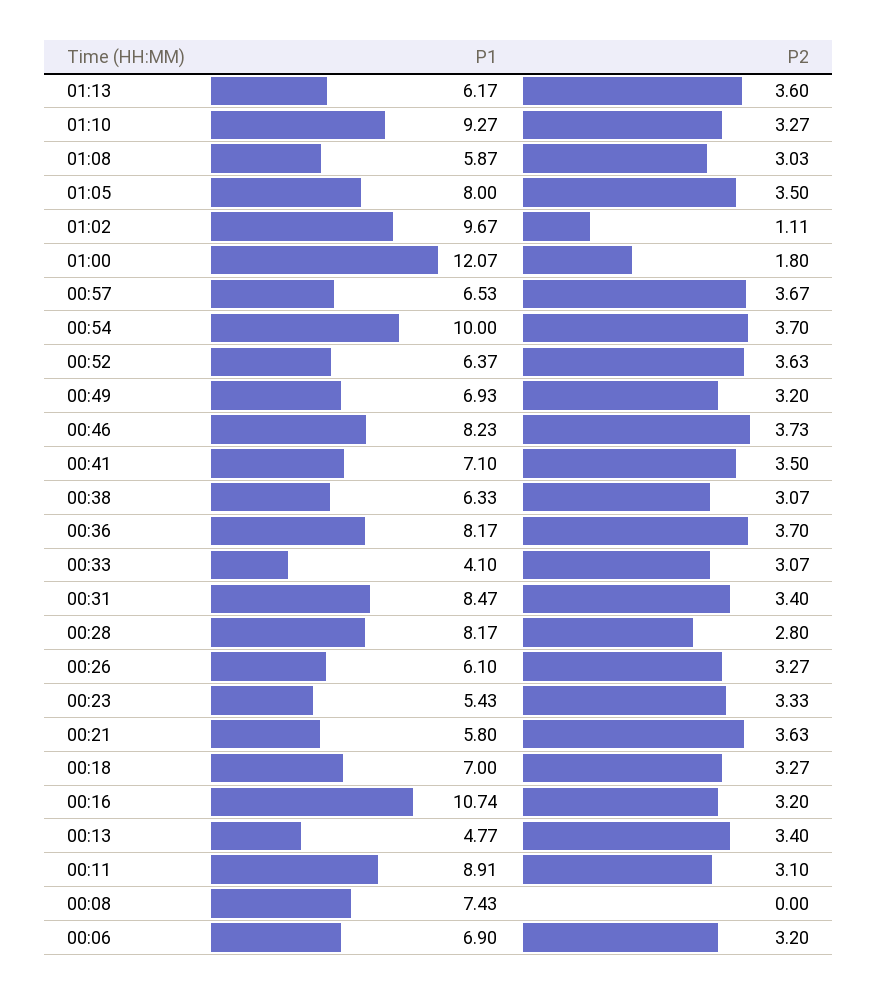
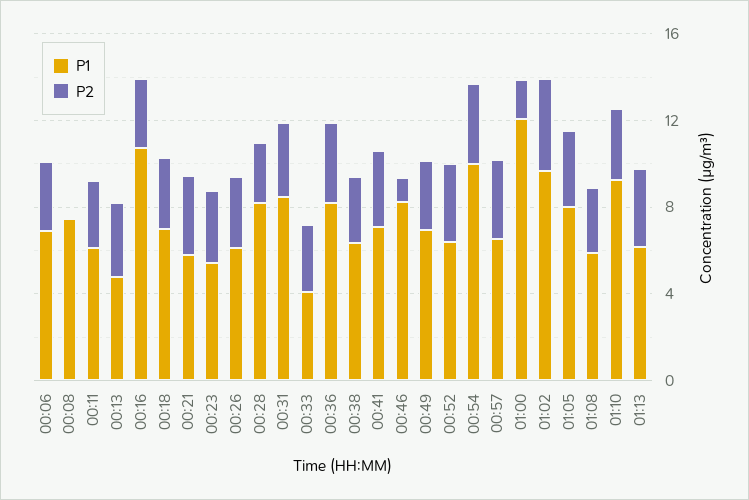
P2, 01:02: 1.11 -> 4
P2, 00:46: 3.73 -> 1
P1, 00:11: 8.91 -> 6

